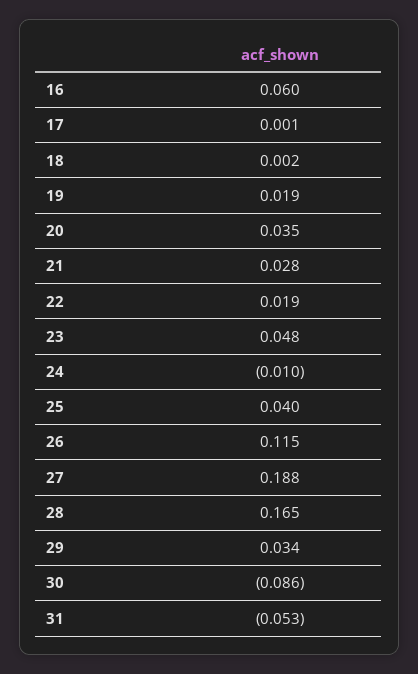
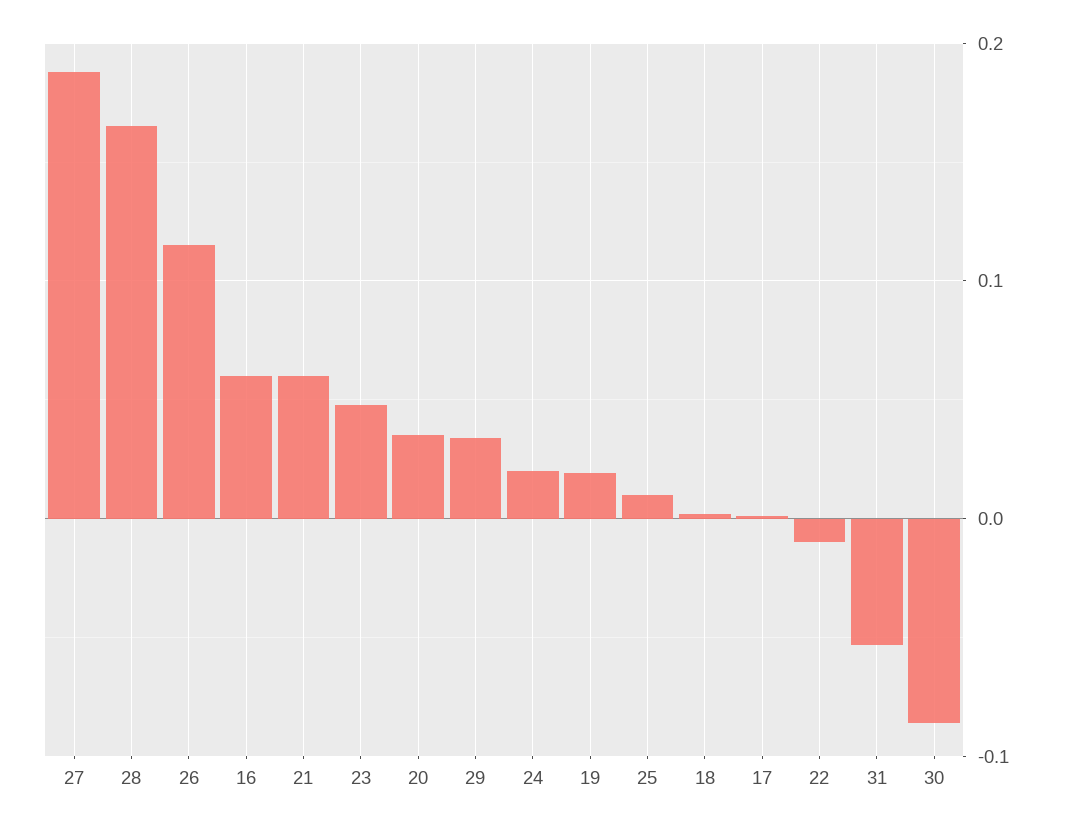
21: 0.028 -> 0.06
22: 0.019 -> -0.01
24: -0.01 -> 0.02
25: 0.04 -> 0.01

